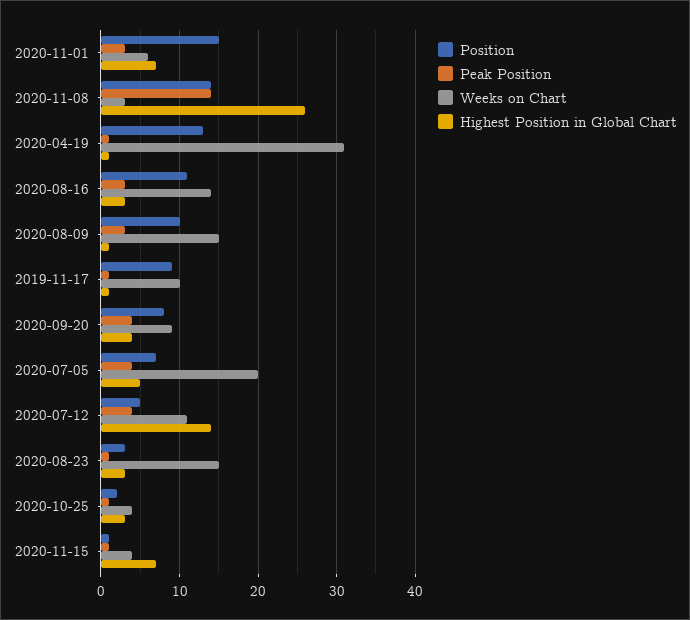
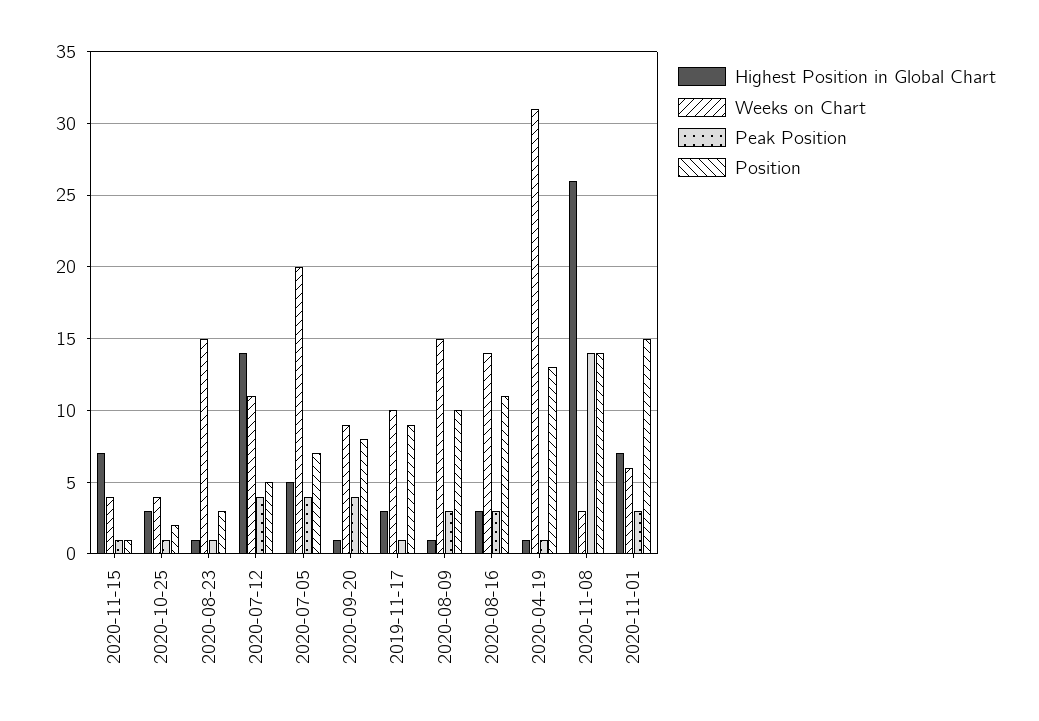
Highest Position in Global Chart, 2019-11-17: 1 -> 3
Highest Position in Global Chart, 2020-09-20: 4 -> 1
Highest Position in Global Chart, 2020-08-23: 3 -> 1

